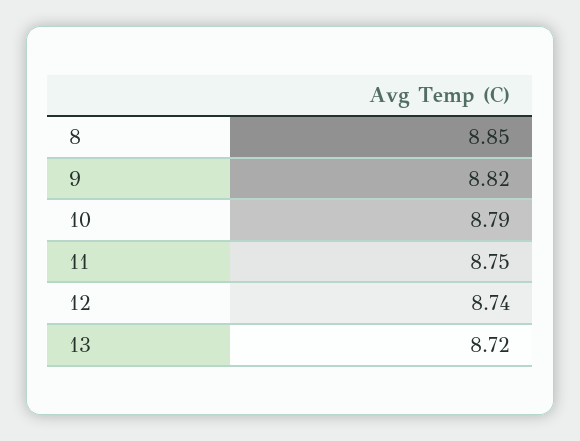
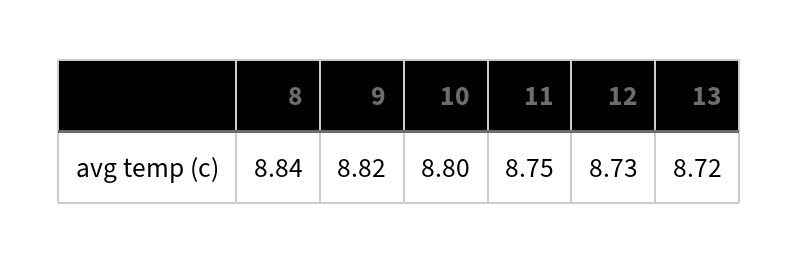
8: 8.85 -> 8.84
10: 8.79 -> 8.8
12: 8.74 -> 8.73

